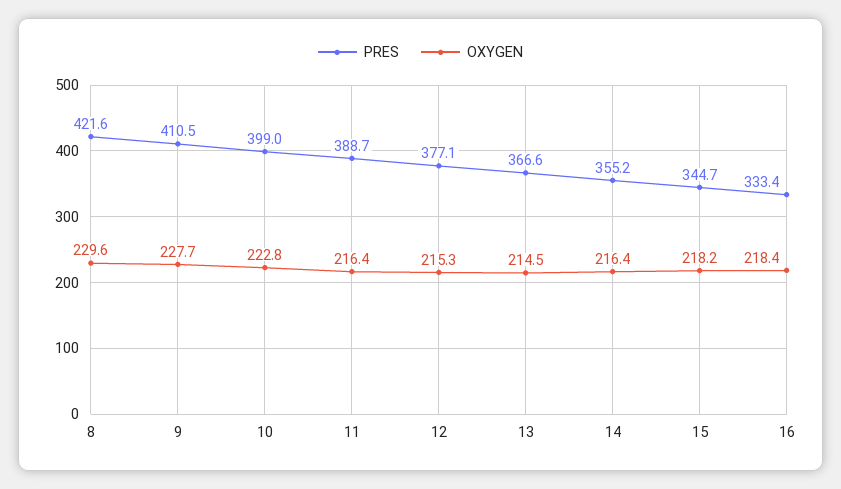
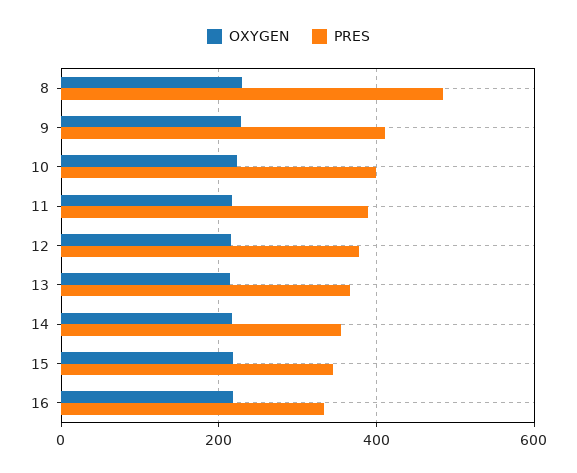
PRES, 8: 421.6 -> 480

